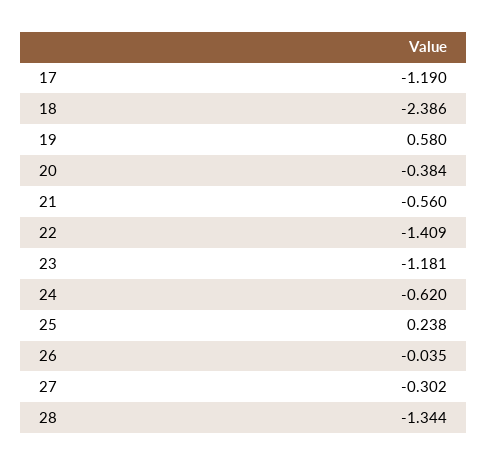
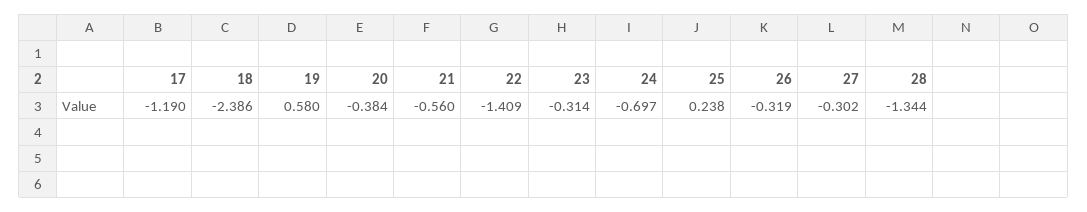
23: -1.181 -> -0.314
24: -0.62 -> -0.697
26: -0.035 -> -0.319

